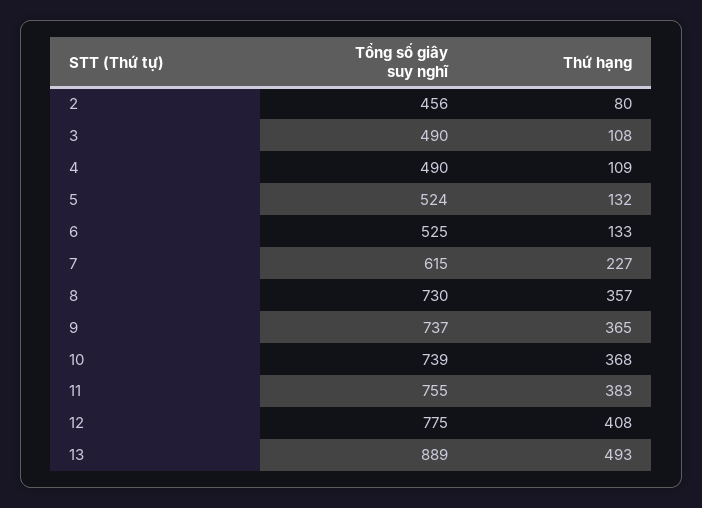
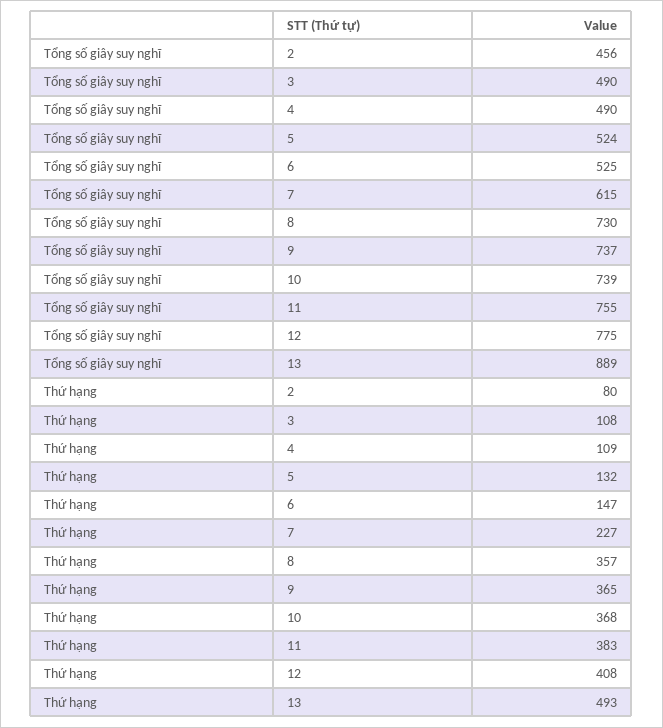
Thứ hạng, 6: 133 -> 147

